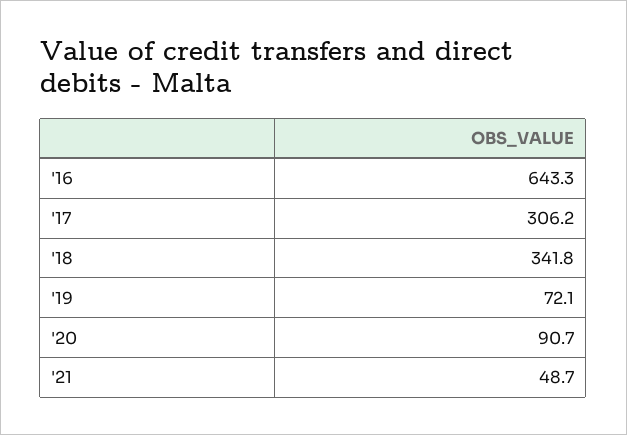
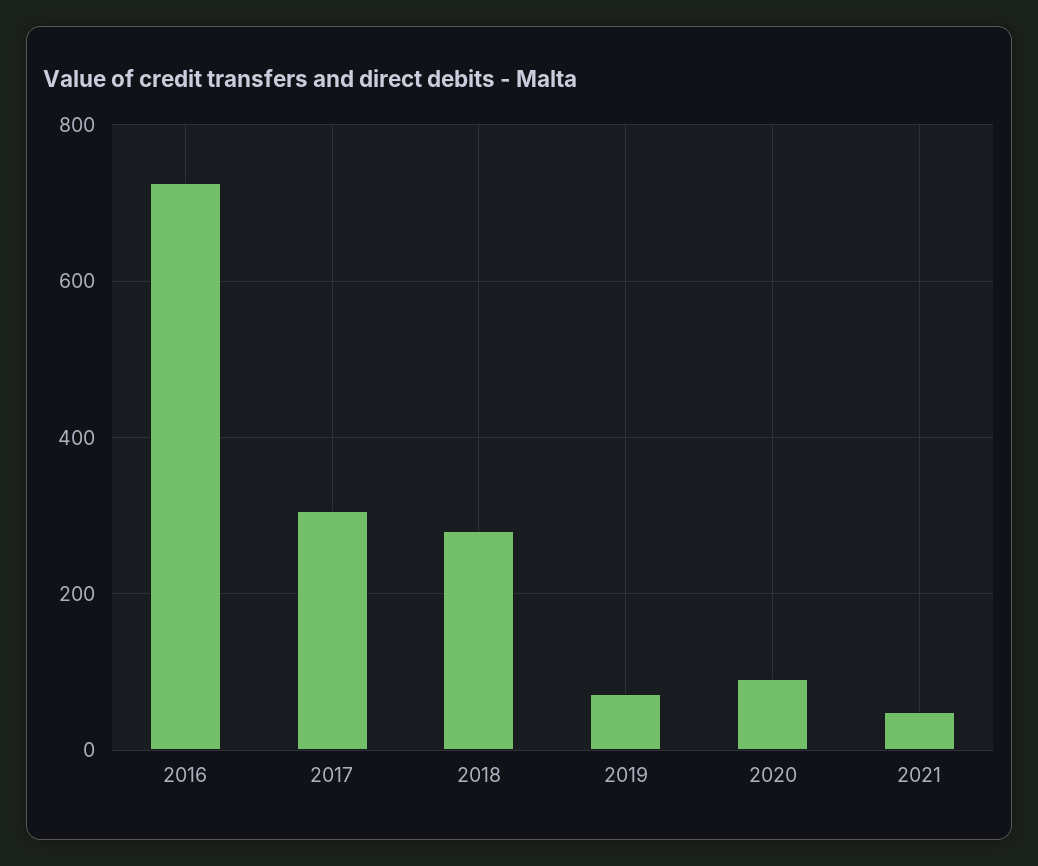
'16: 643.3 -> 720
'18: 341.8 -> 280

